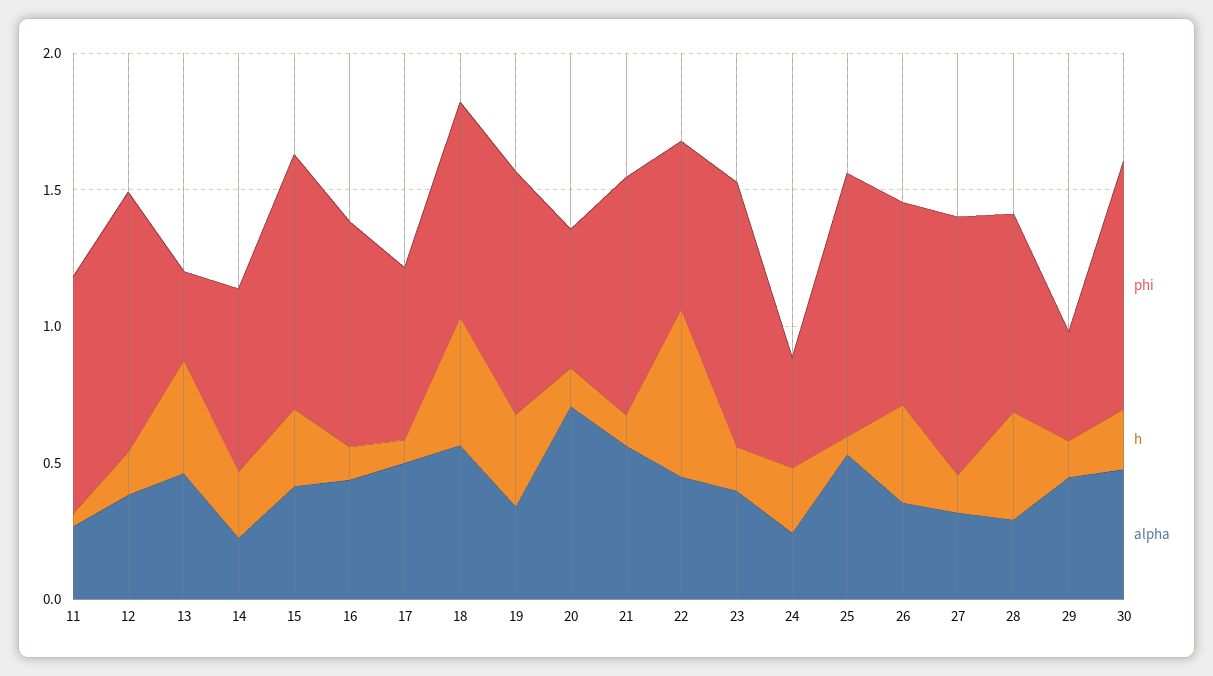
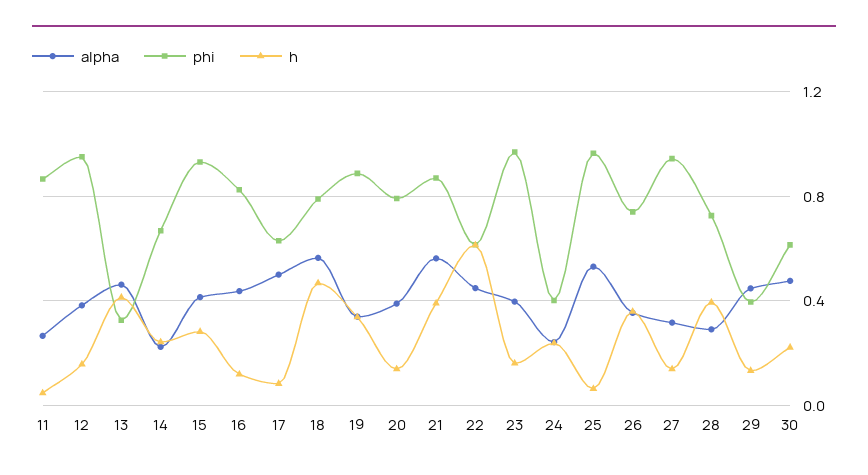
phi, 20: 0.5 -> 0.8
alpha, 20: 0.7 -> 0.4
h, 21: 0.1 -> 0.4
phi, 30: 0.9 -> 0.6

